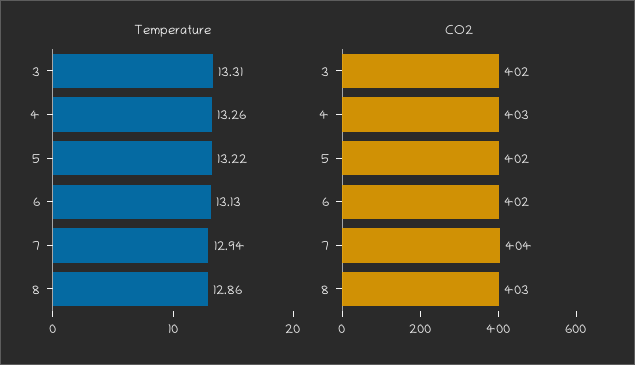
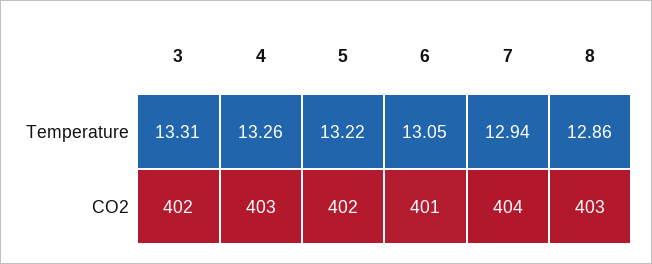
Temperature, 6: 13.13 -> 13.05
CO2, 6: 402 -> 401

